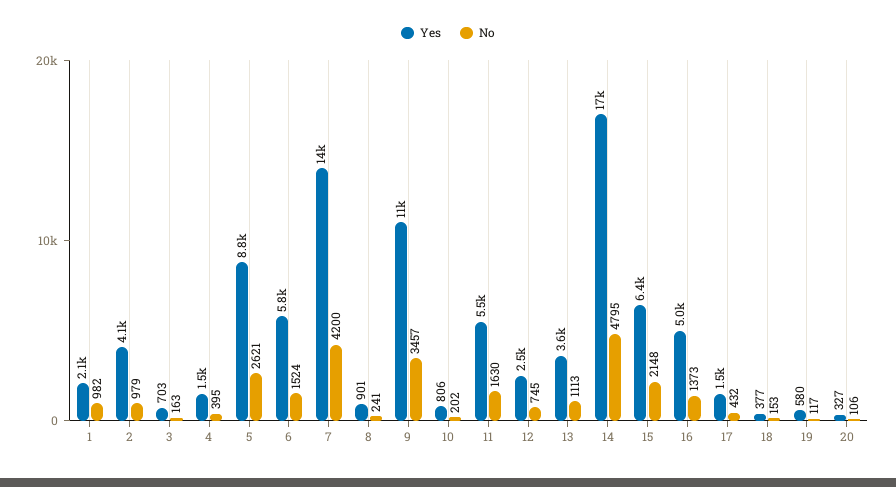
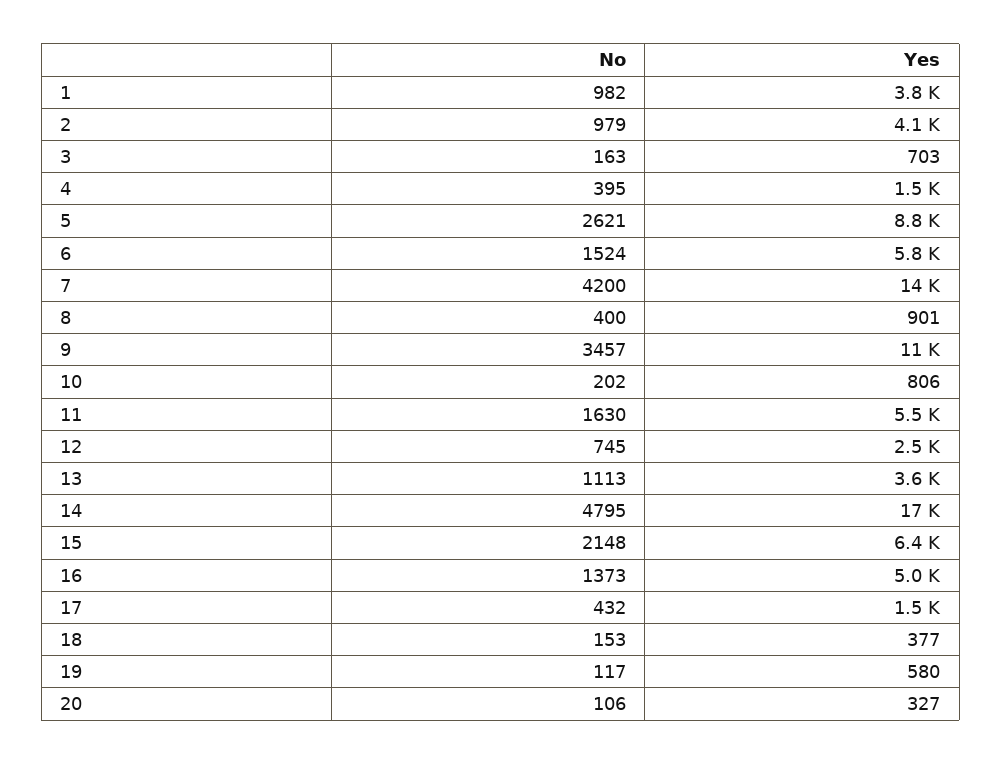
Yes, 1: 2100 -> 3800
No, 8: 241 -> 400

